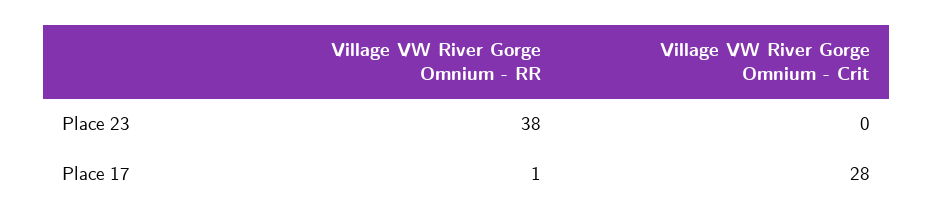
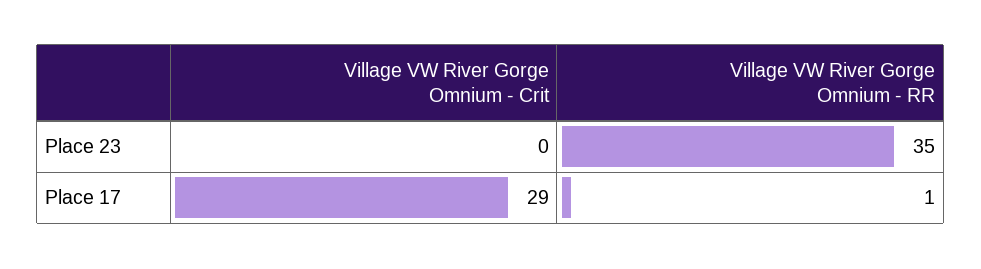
Village VW River Gorge Omnium - RR, Place 23: 38 -> 35
Village VW River Gorge Omnium - Crit, Place 17: 28 -> 29

